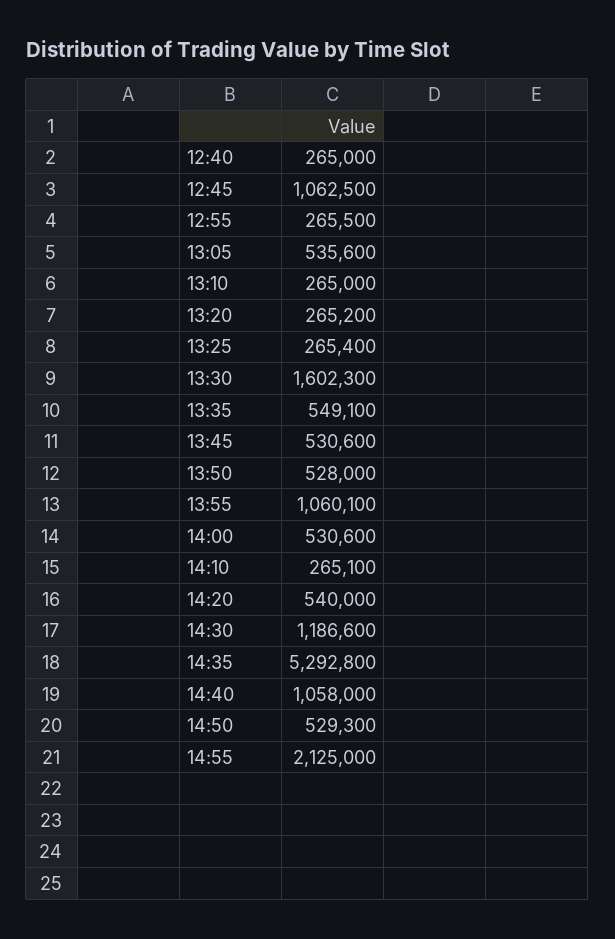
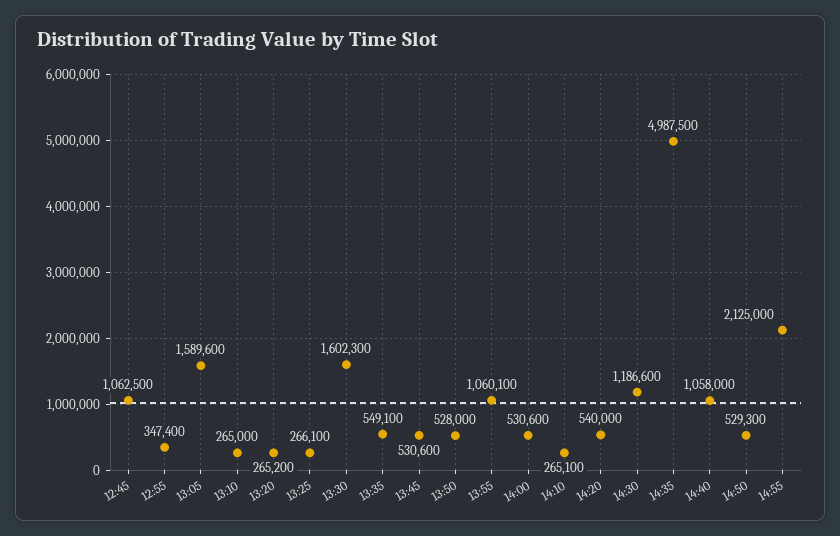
12:40: 265000 -> none
12:55: 265500 -> 347400
13:05: 535600 -> 1589600
13:25: 265400 -> 266100
14:35: 5292800 -> 4987500

